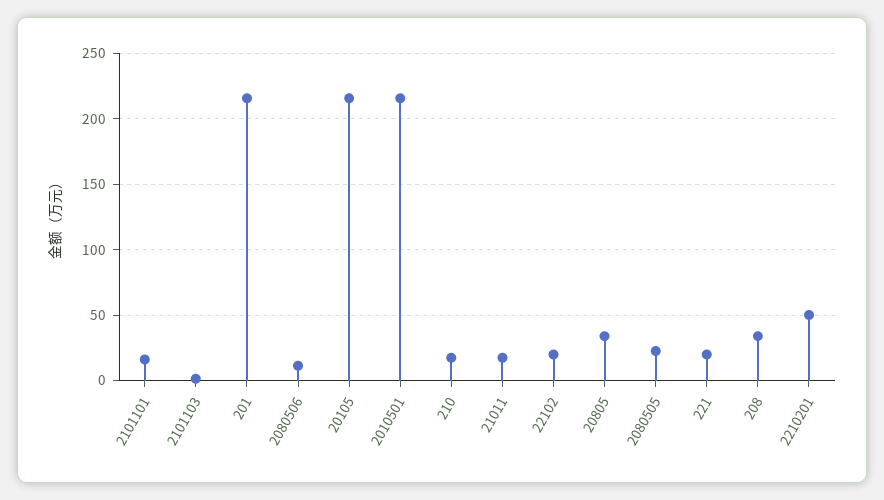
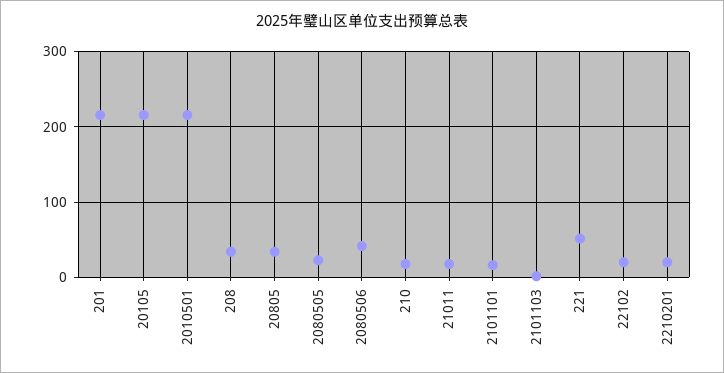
2080506: 10 -> 40
221: 20 -> 50
2210201: 50 -> 20

